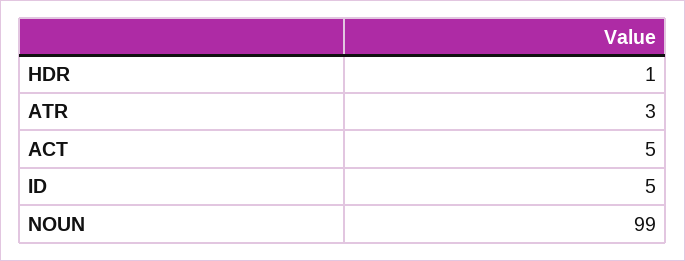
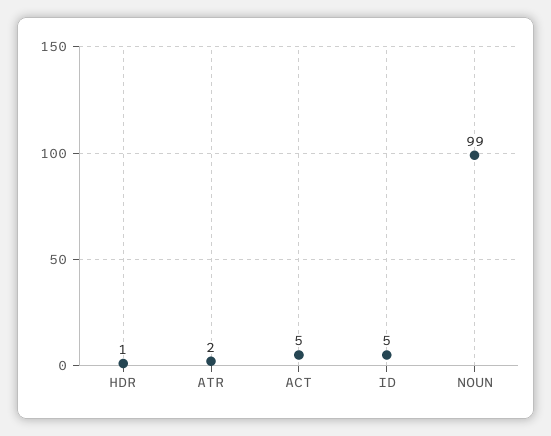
ATR: 3 -> 2

